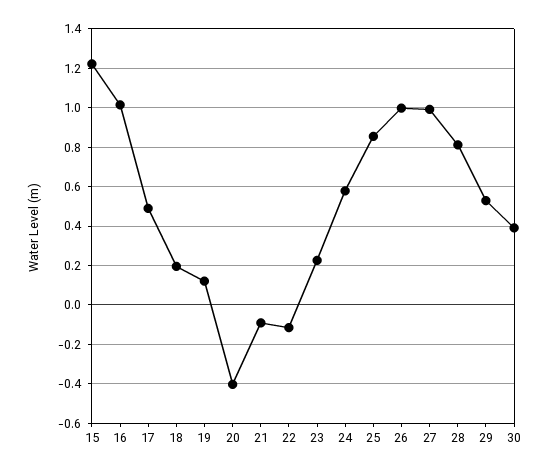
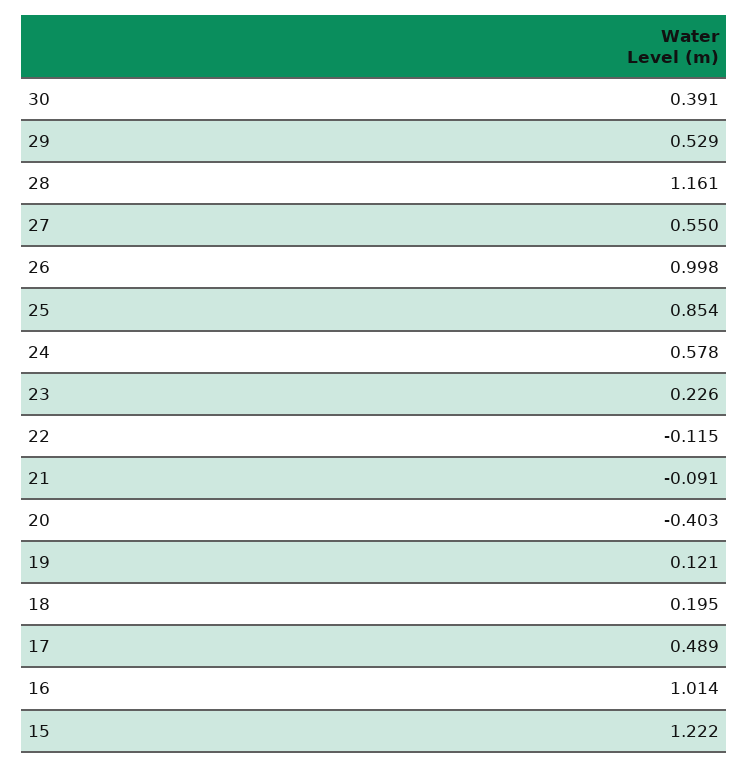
27: 1 -> 0.55
28: 0.8 -> 1.161

